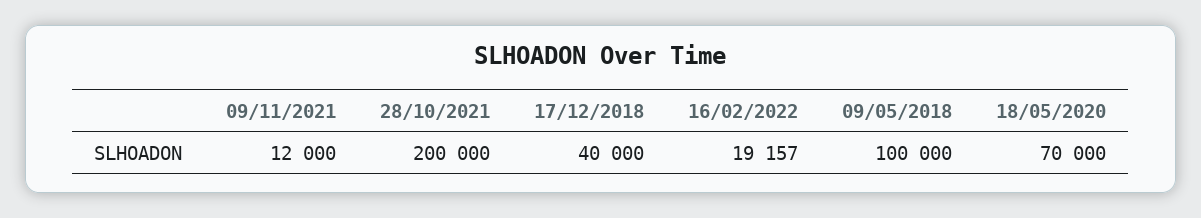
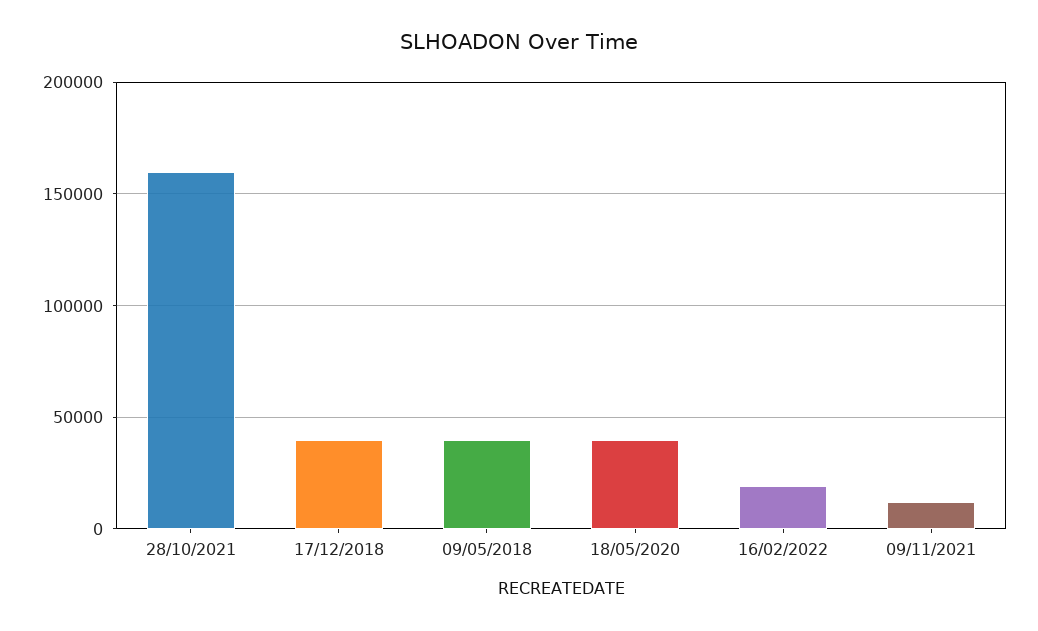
28/10/2021: 200000 -> 160000
09/05/2018: 100000 -> 40000
18/05/2020: 70000 -> 40000

